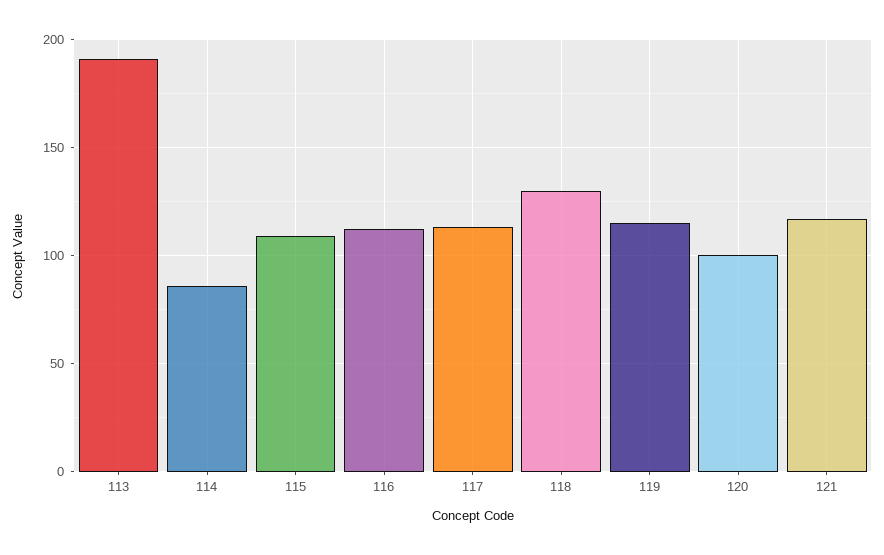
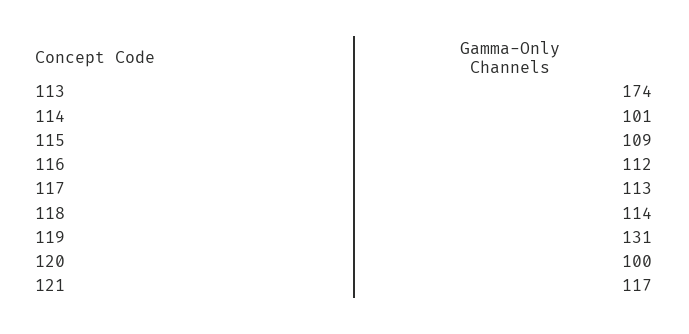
113: 190 -> 174
114: 85 -> 101
118: 130 -> 114
119: 115 -> 131

